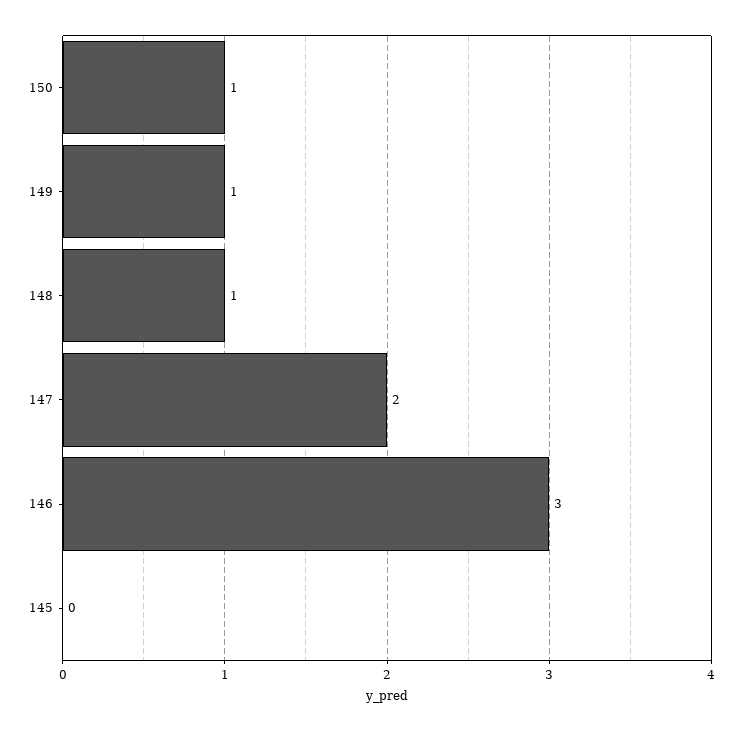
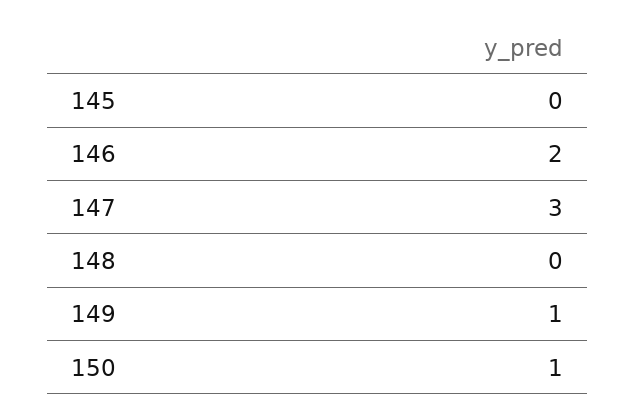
148: 1 -> 0
147: 2 -> 3
146: 3 -> 2

